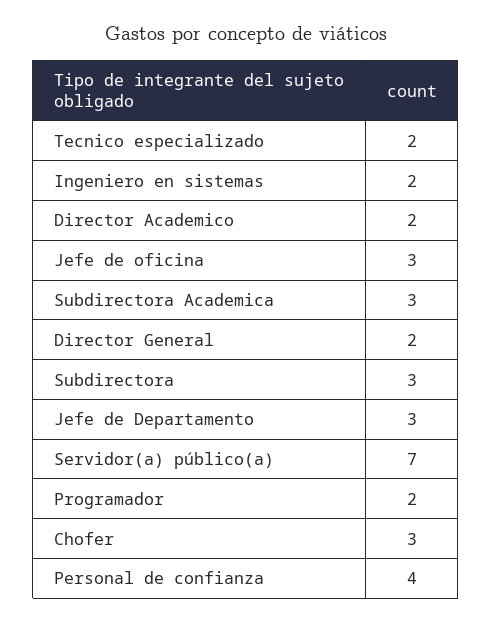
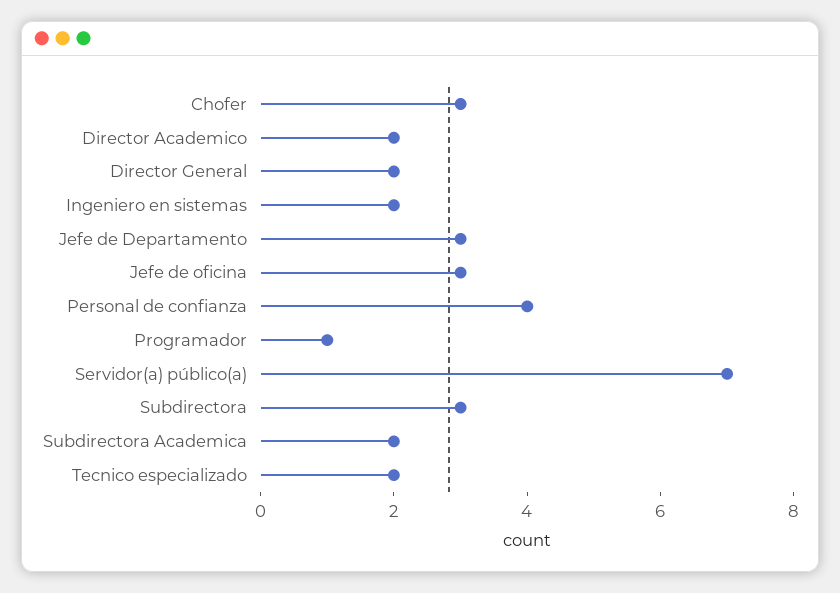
Subdirectora Academica: 3 -> 2
Programador: 2 -> 1

